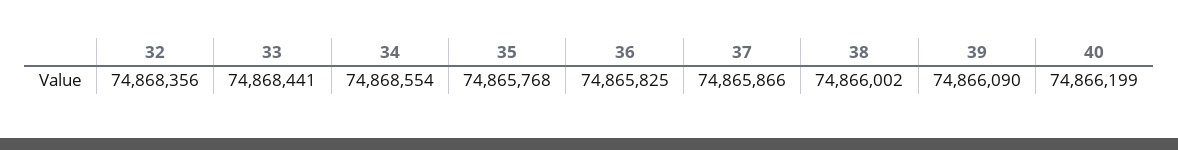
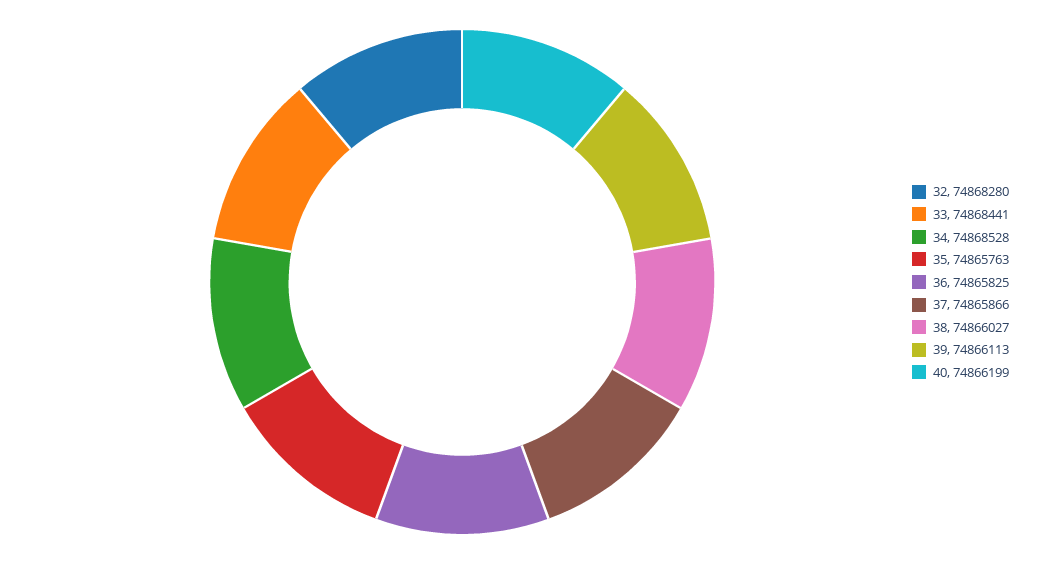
32: 74868356 -> 74868280
34: 74868554 -> 74868528
35: 74865768 -> 74865763
38: 74866002 -> 74866027
39: 74866090 -> 74866113

